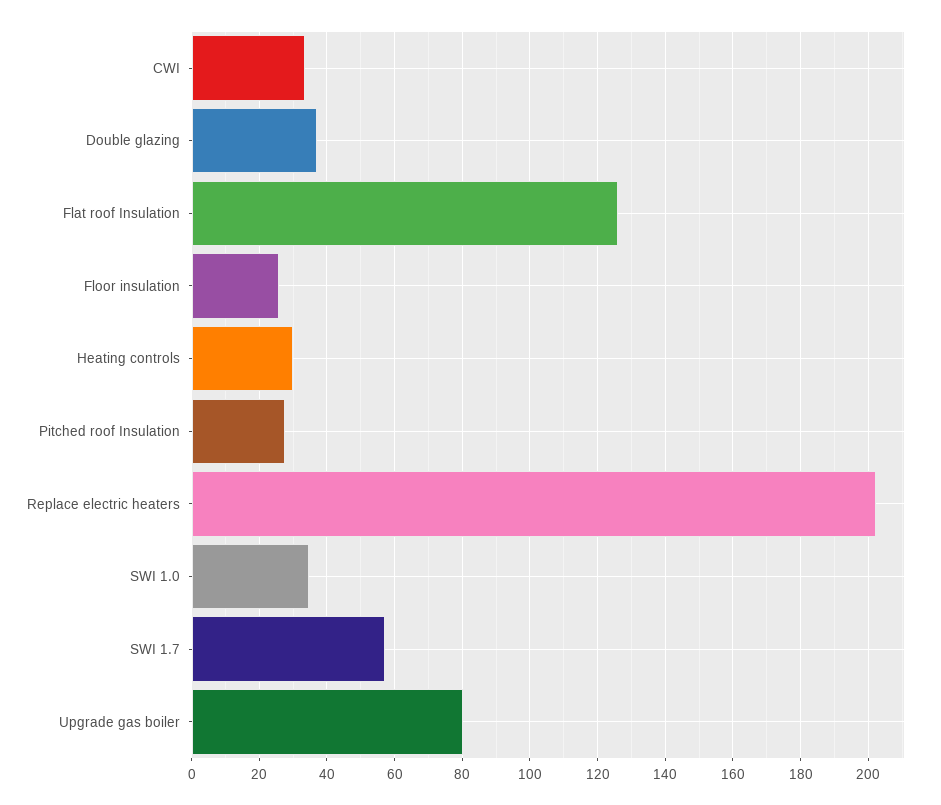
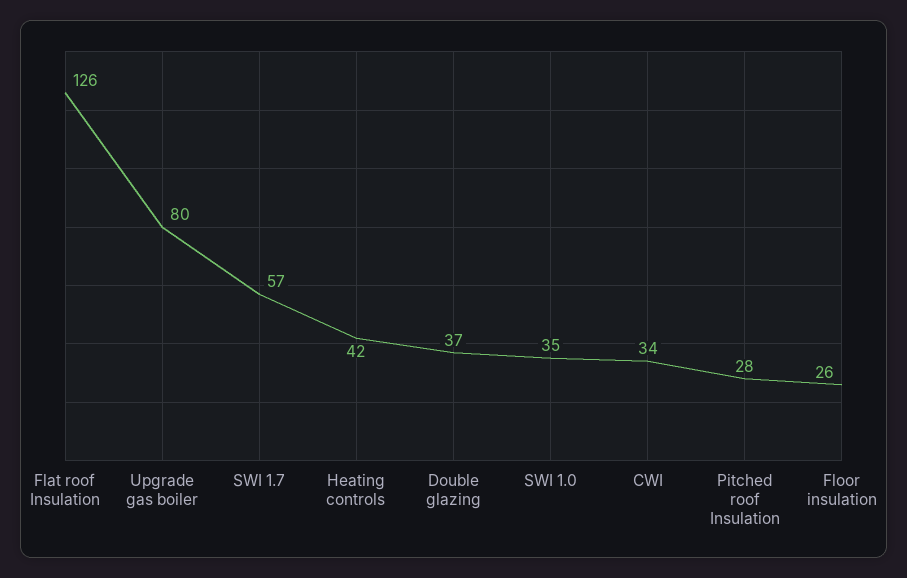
Heating controls: 30 -> 42
Replace electric heaters: 202 -> none

